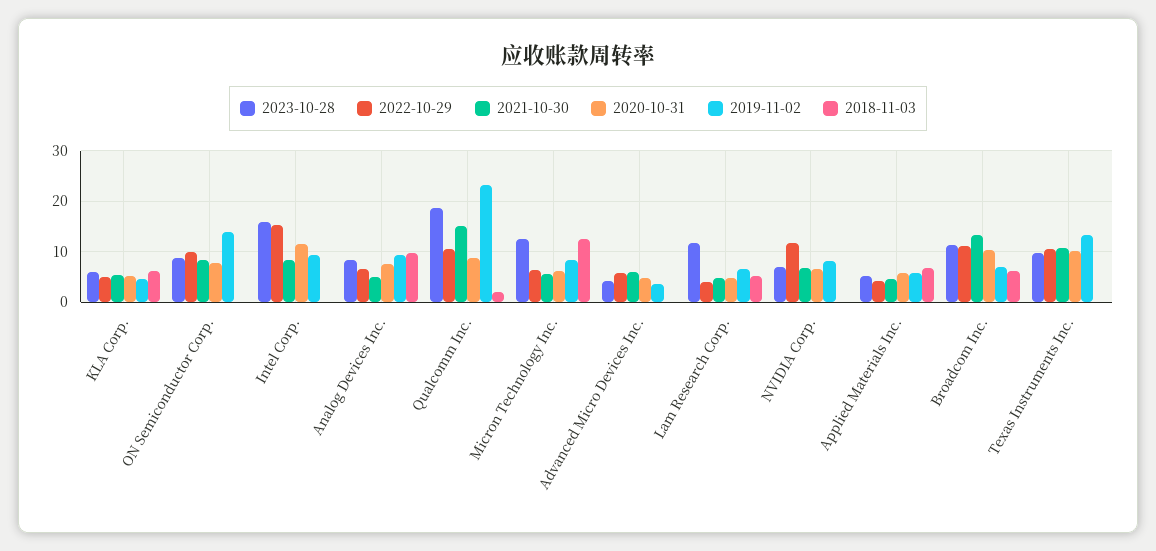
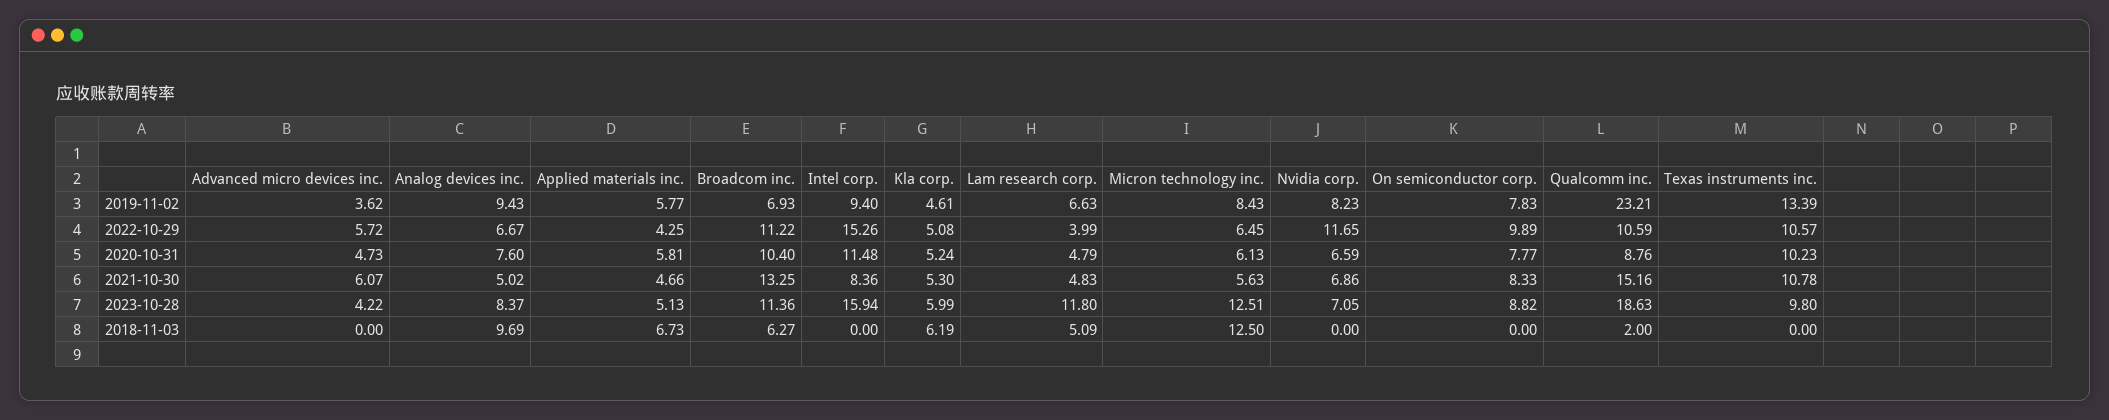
2019-11-02, ON Semiconductor Corp.: 14 -> 7.83

